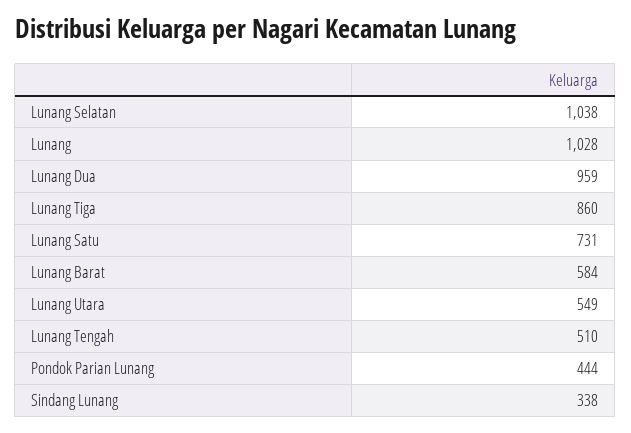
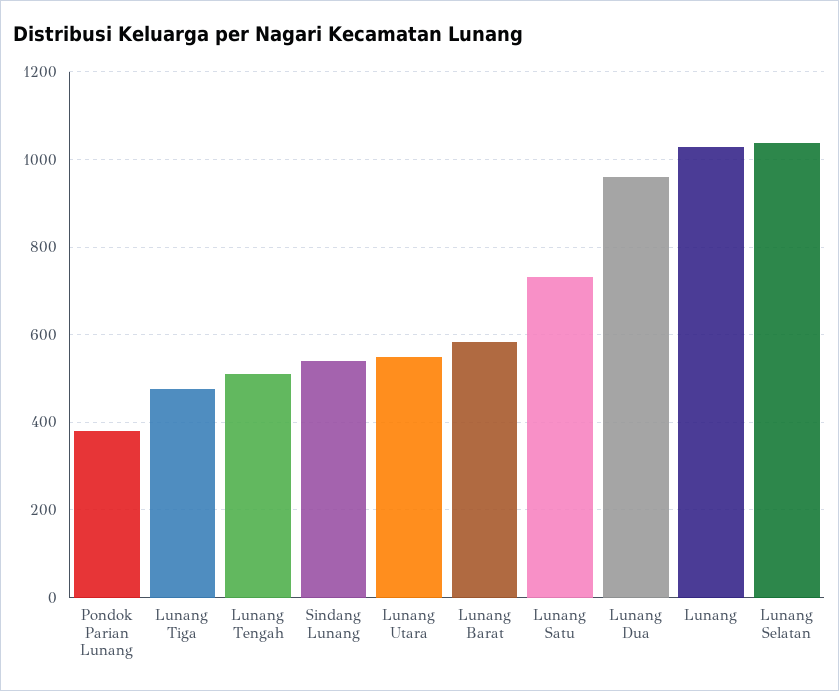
Lunang Tiga: 860 -> 480
Pondok Parian Lunang: 444 -> 380
Sindang Lunang: 338 -> 540

